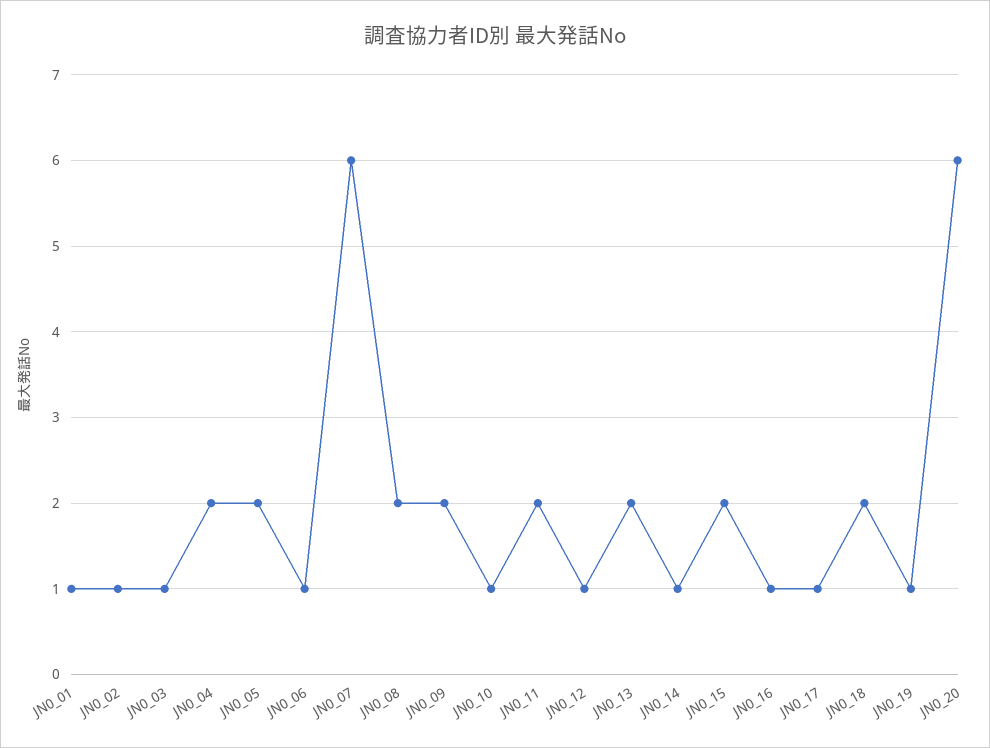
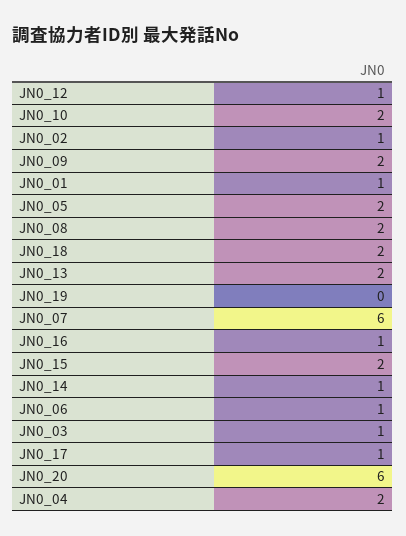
JN0_10: 1 -> 2
JN0_11: 2 -> none
JN0_19: 1 -> 0

